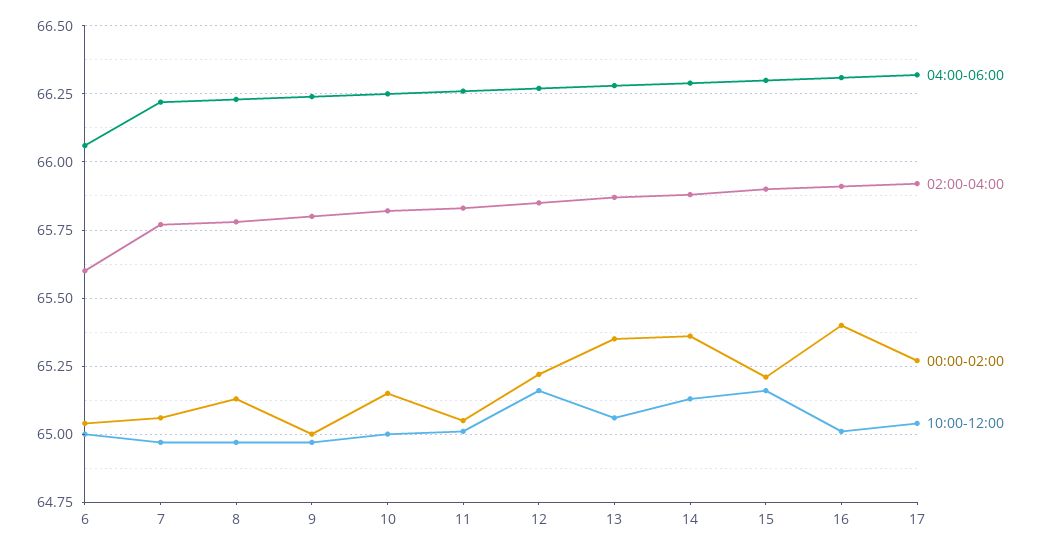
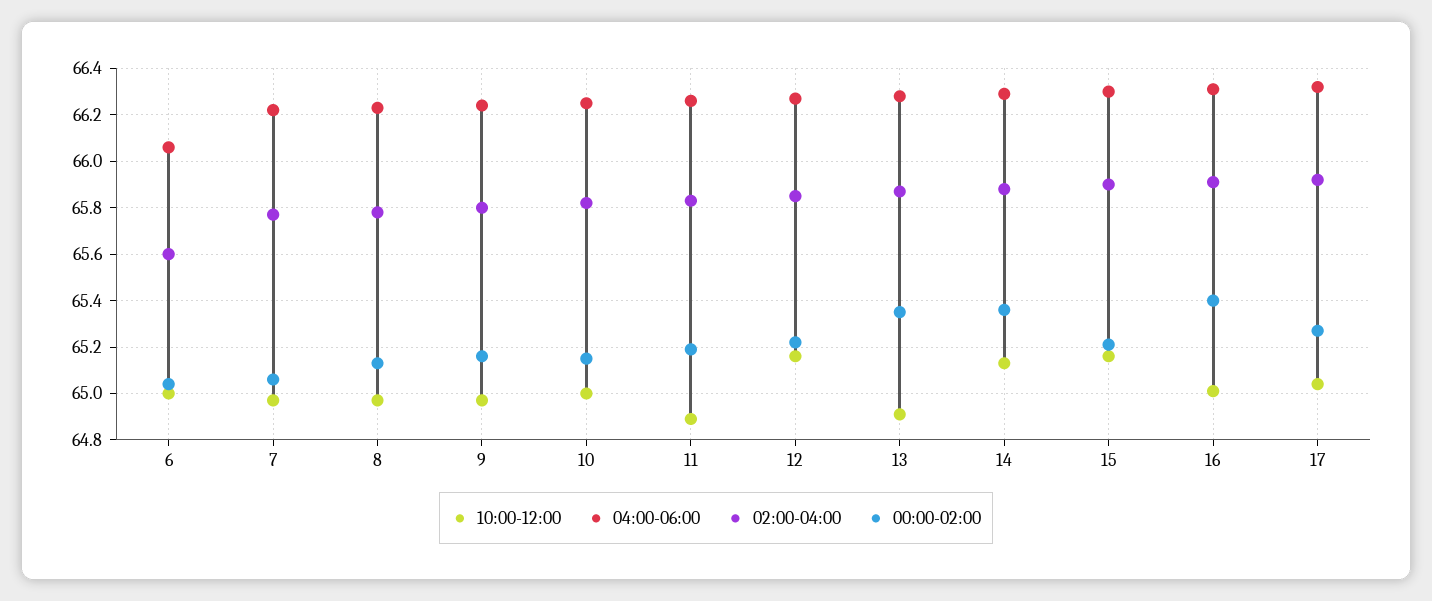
00:00-02:00, 9: 65 -> 65.15
00:00-02:00, 11: 65.05 -> 65.2
10:00-12:00, 11: 65 -> 64.9
10:00-12:00, 13: 65.05 -> 64.9

